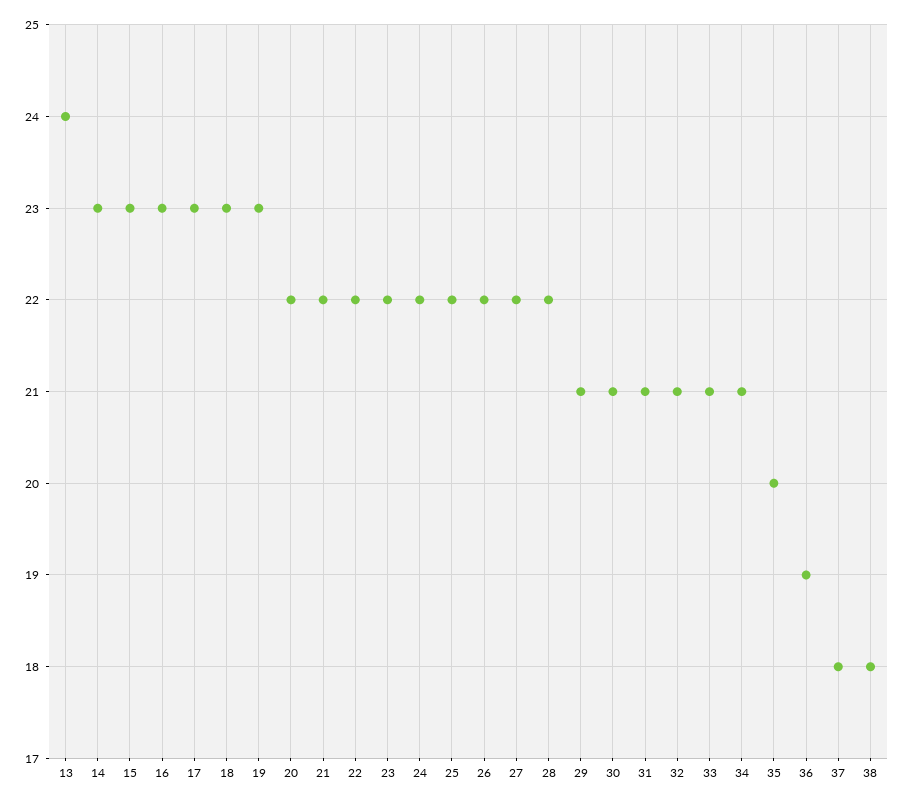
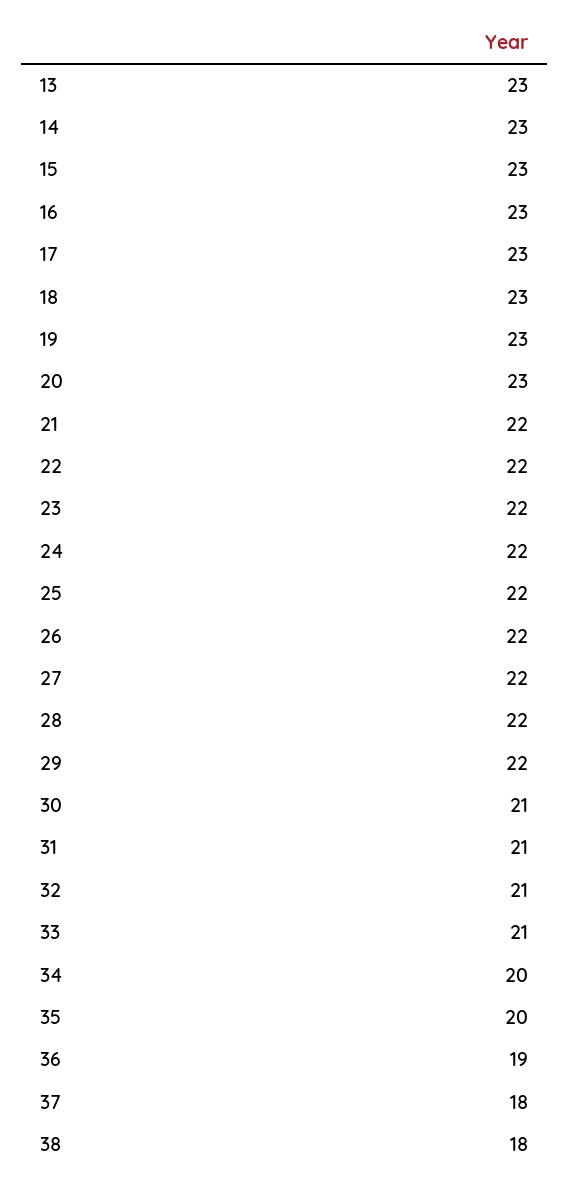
13: 24 -> 23
20: 22 -> 23
29: 21 -> 22
34: 21 -> 20

